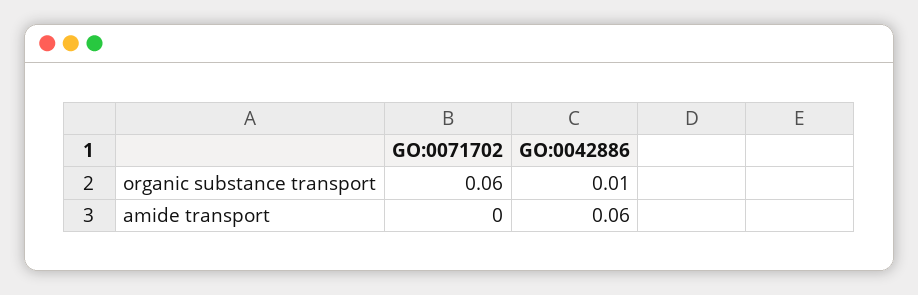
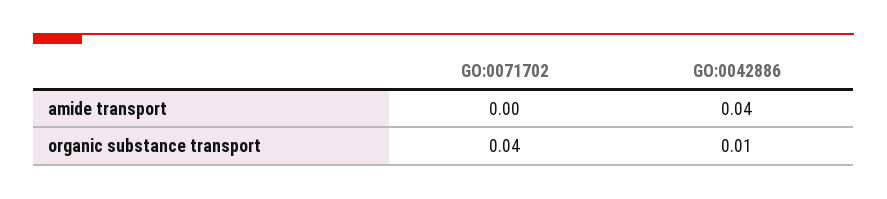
GO:0071702, organic substance transport: 0.06 -> 0.04
GO:0042886, amide transport: 0.06 -> 0.04

